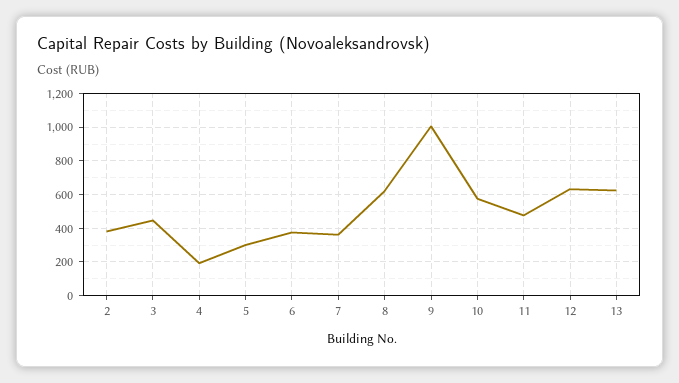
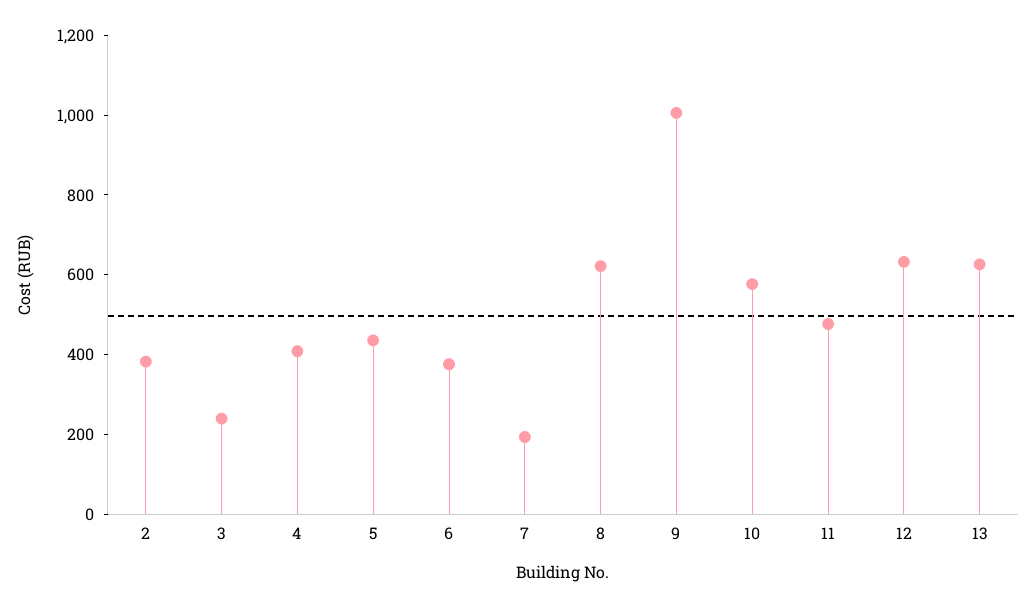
3: 450 -> 250
4: 200 -> 400
5: 300 -> 450
7: 350 -> 200

